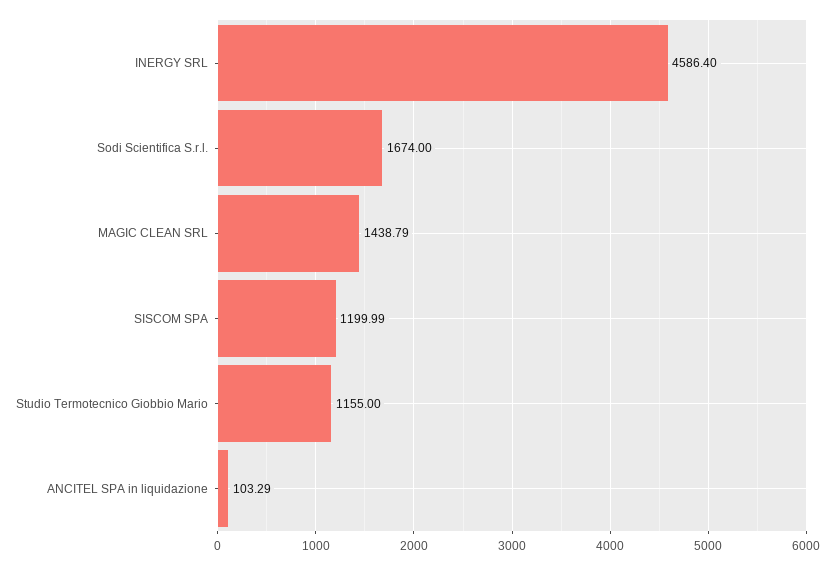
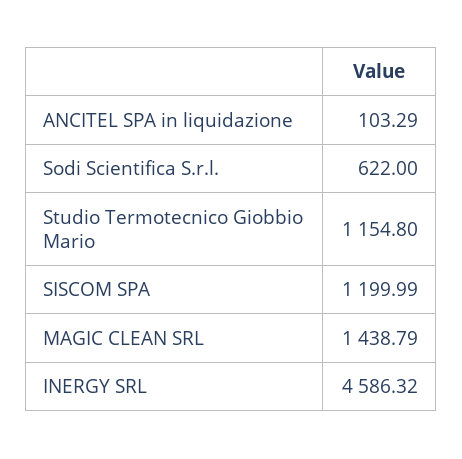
INERGY SRL: 4586.4 -> 4586.32
Sodi Scientifica S.r.l.: 1674 -> 622
Studio Termotecnico Giobbio Mario: 1155 -> 1154.8

